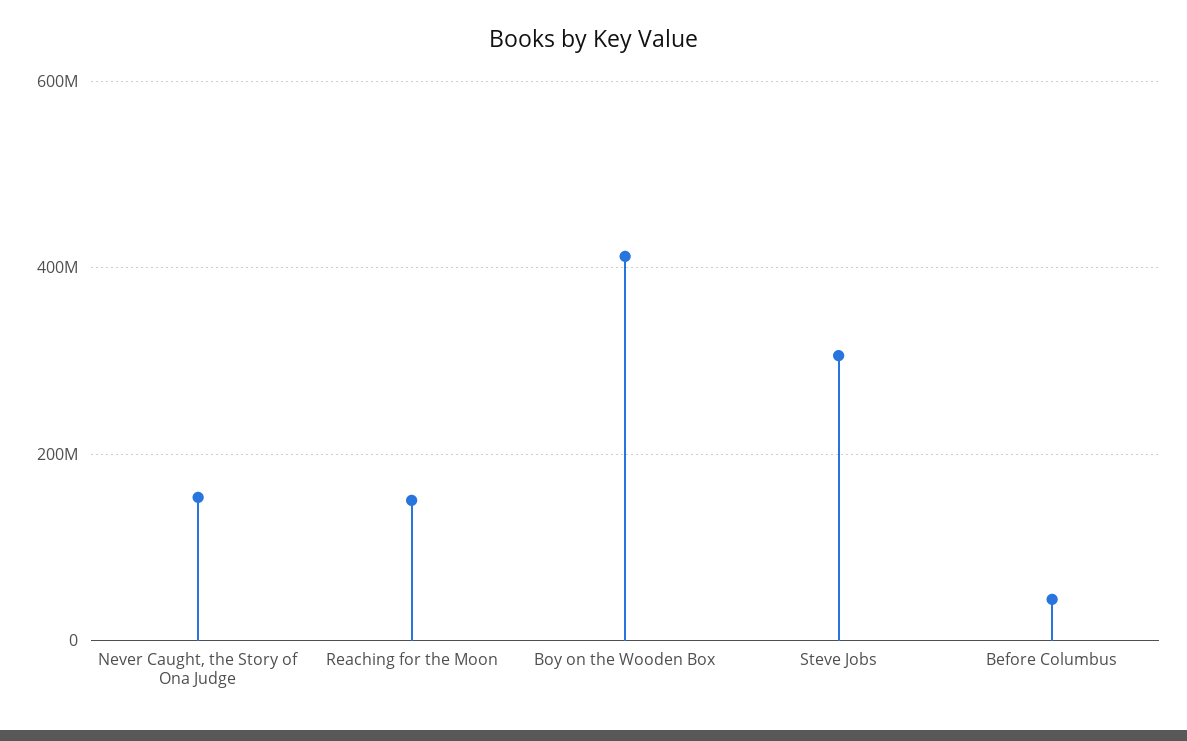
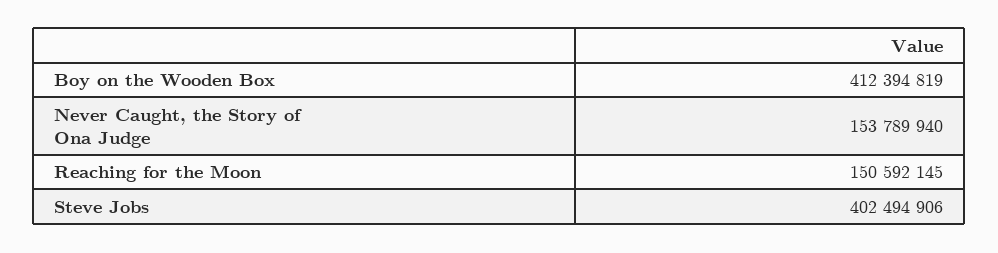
Steve Jobs: 300000000 -> 402494906
Before Columbus: 40000000 -> none

